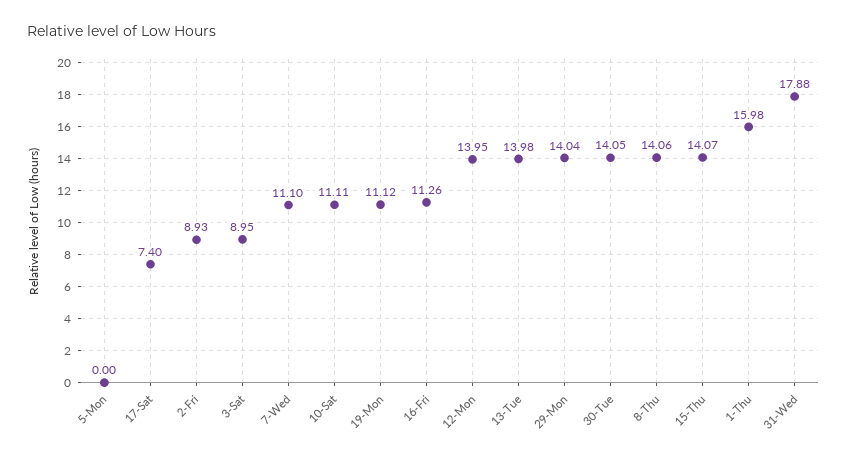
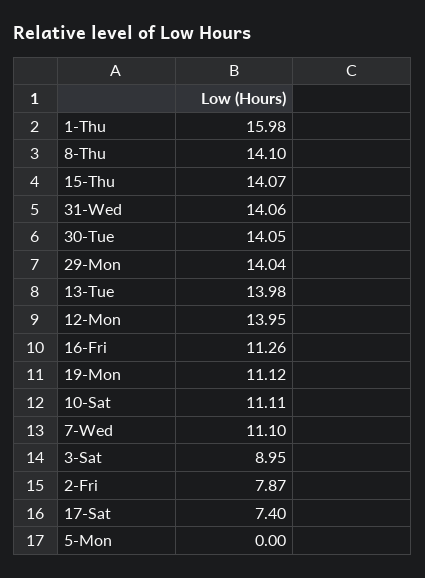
2-Fri: 8.93 -> 7.87
8-Thu: 14.06 -> 14.1
31-Wed: 17.88 -> 14.06

